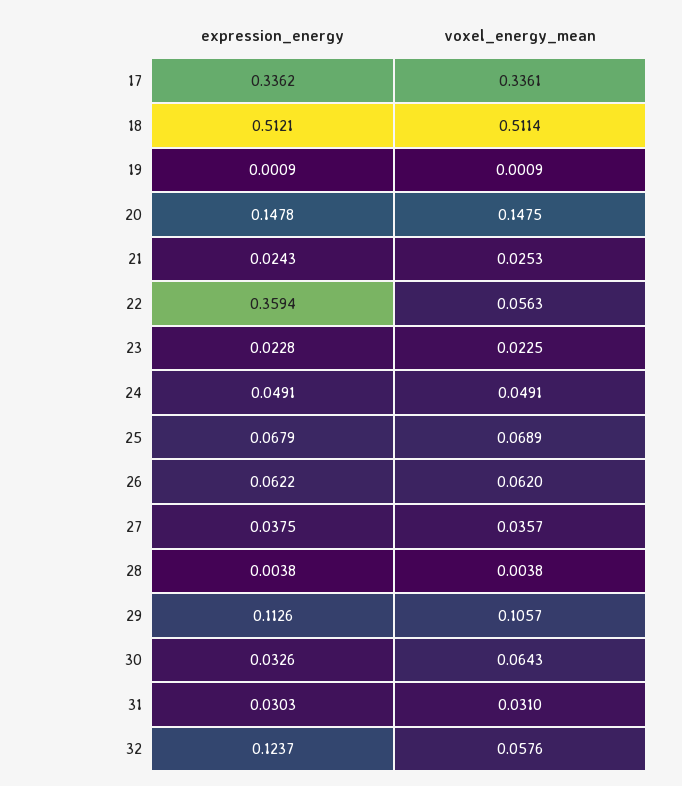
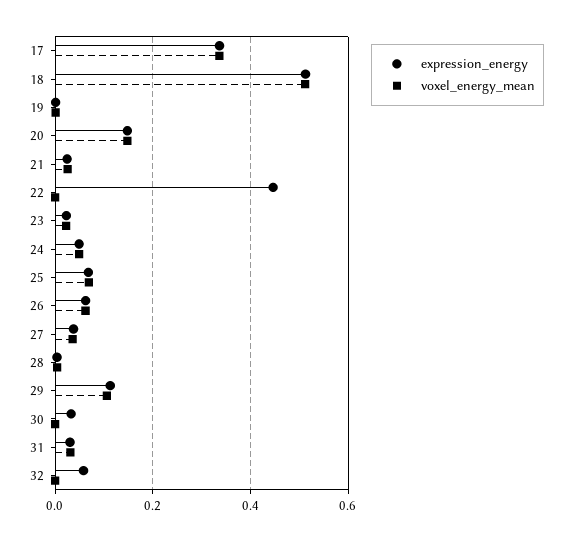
expression_energy, 22: 0.3594 -> 0.44
voxel_energy_mean, 22: 0.0563 -> 0
voxel_energy_mean, 30: 0.0643 -> 0
expression_energy, 32: 0.1237 -> 0.06
voxel_energy_mean, 32: 0.0576 -> 0

